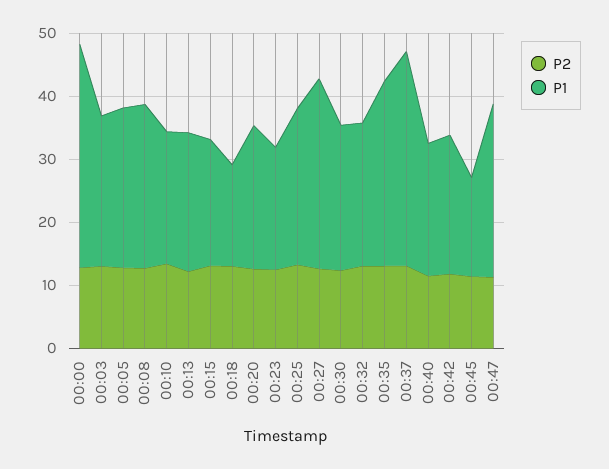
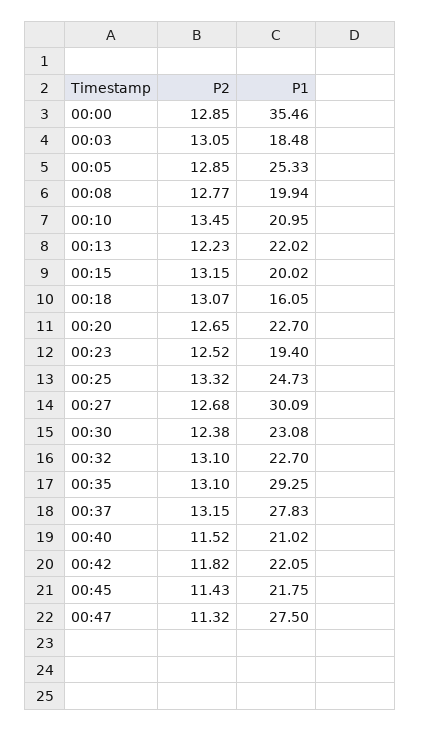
P1, 00:03: 24 -> 18.48
P1, 00:08: 26 -> 19.94
P1, 00:37: 34 -> 27.83
P1, 00:45: 16 -> 21.75

